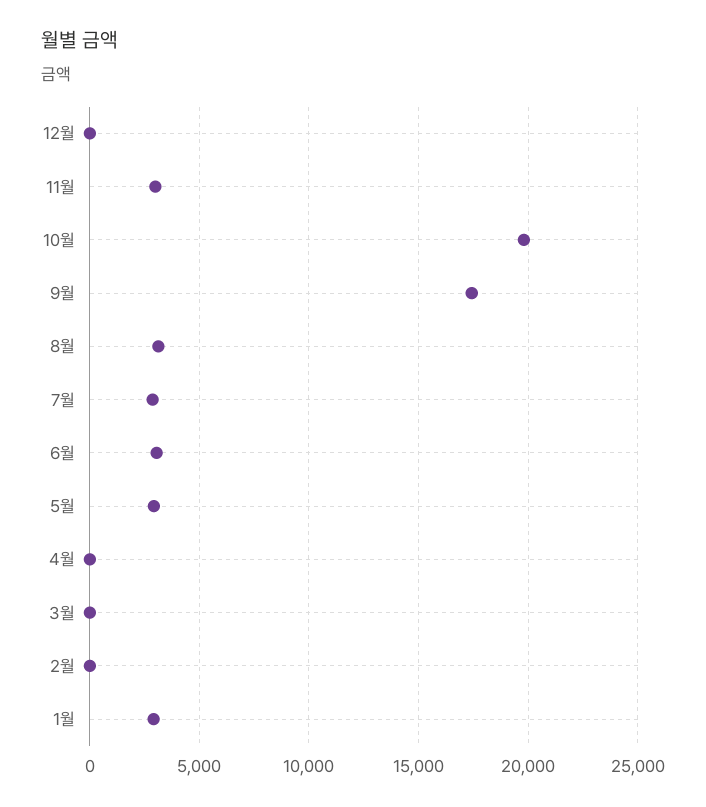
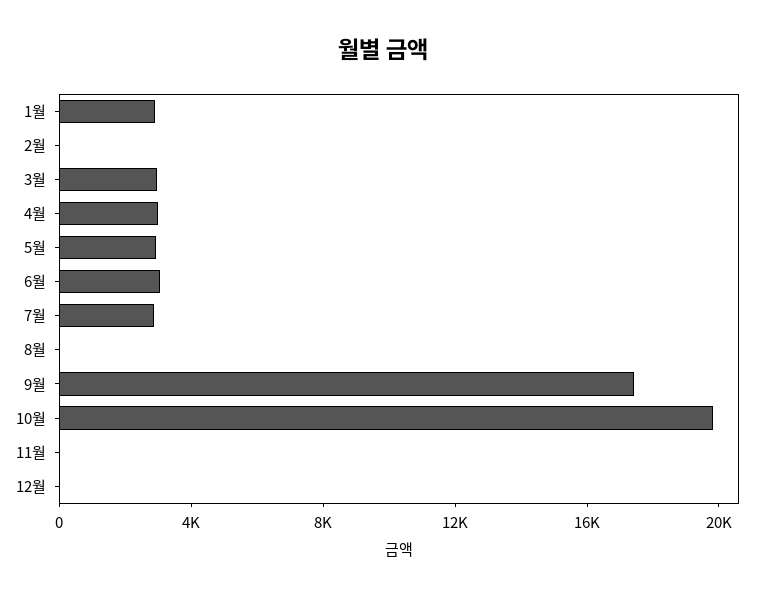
11월: 3000 -> 0
8월: 3000 -> 0
4월: 0 -> 3000
3월: 0 -> 3000

